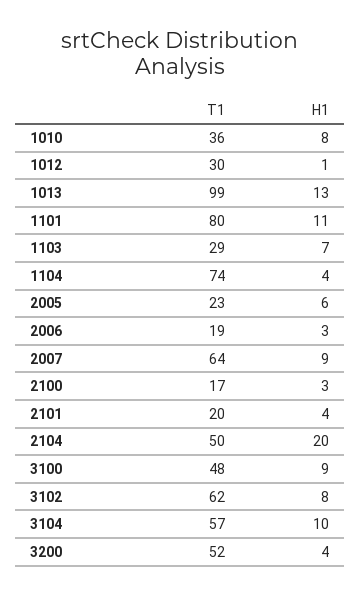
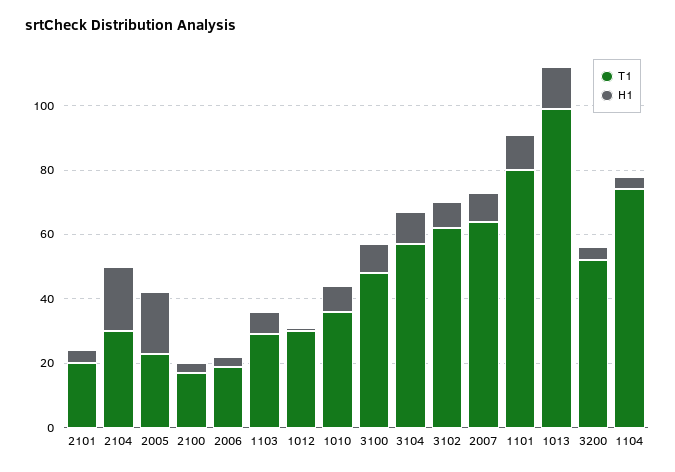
H1, 2005: 6 -> 20
T1, 2104: 50 -> 30

